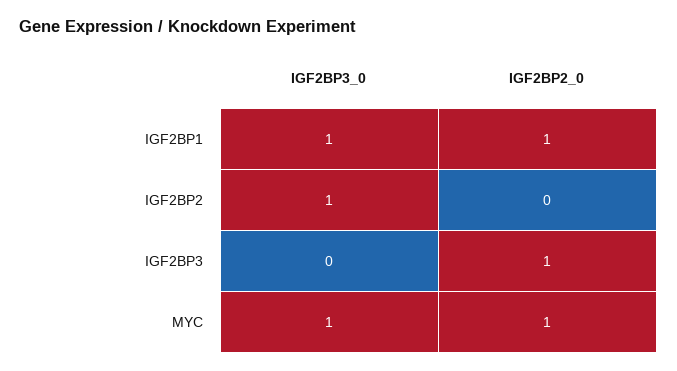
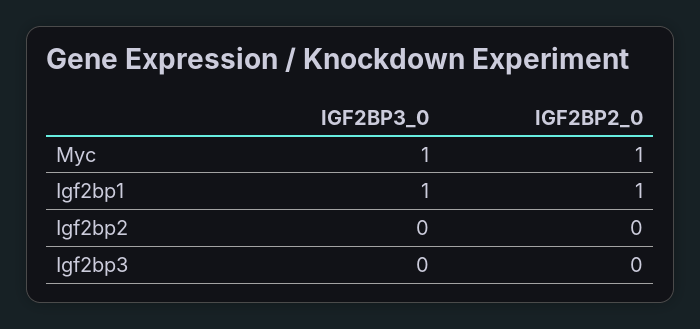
IGF2BP3_0, IGF2BP2: 1 -> 0
IGF2BP2_0, IGF2BP3: 1 -> 0

